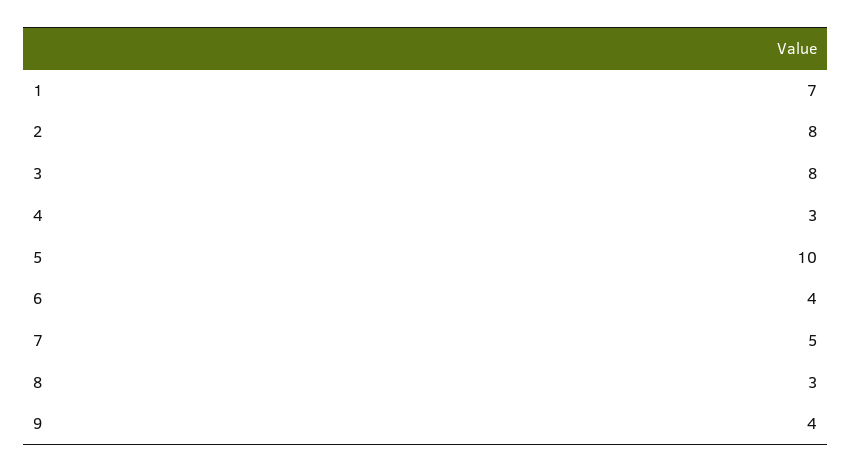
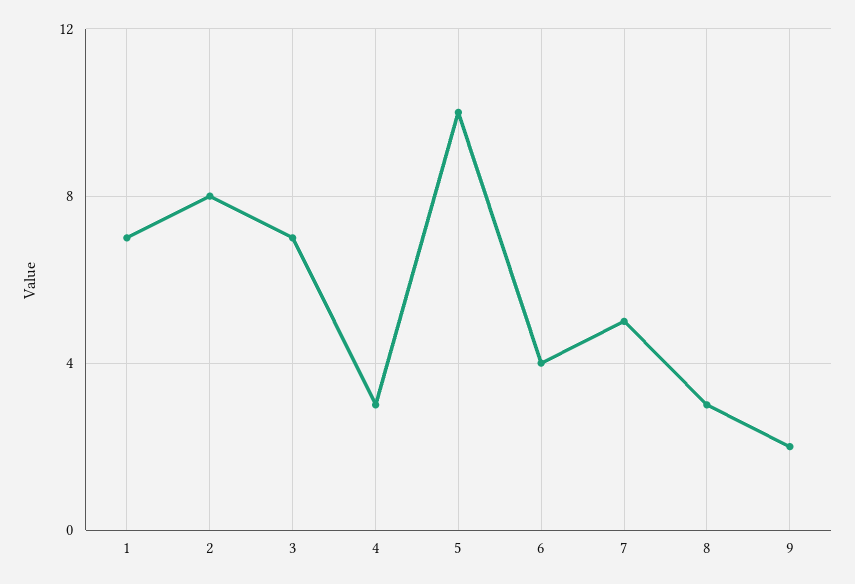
3: 8 -> 7
9: 4 -> 2

